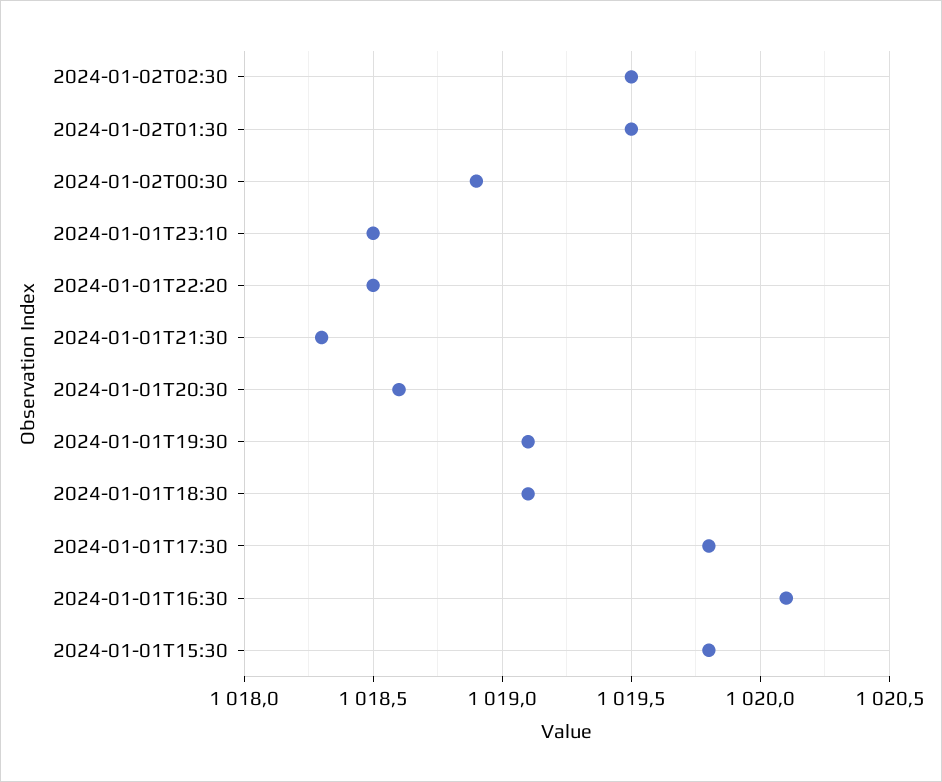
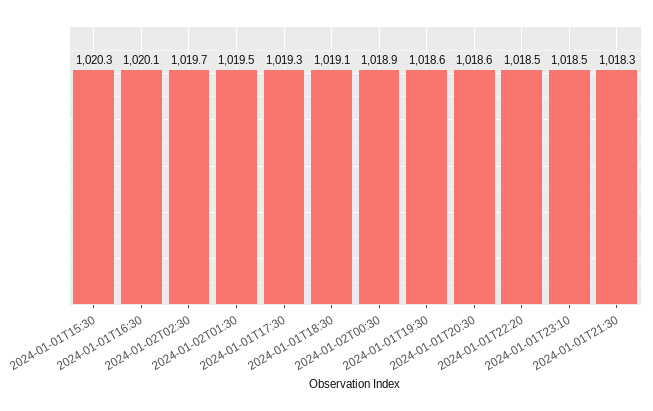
2024-01-02T02:30: 1019.5 -> 1019.7
2024-01-01T19:30: 1019.1 -> 1018.6
2024-01-01T17:30: 1019.8 -> 1019.3
2024-01-01T15:30: 1019.8 -> 1020.3

